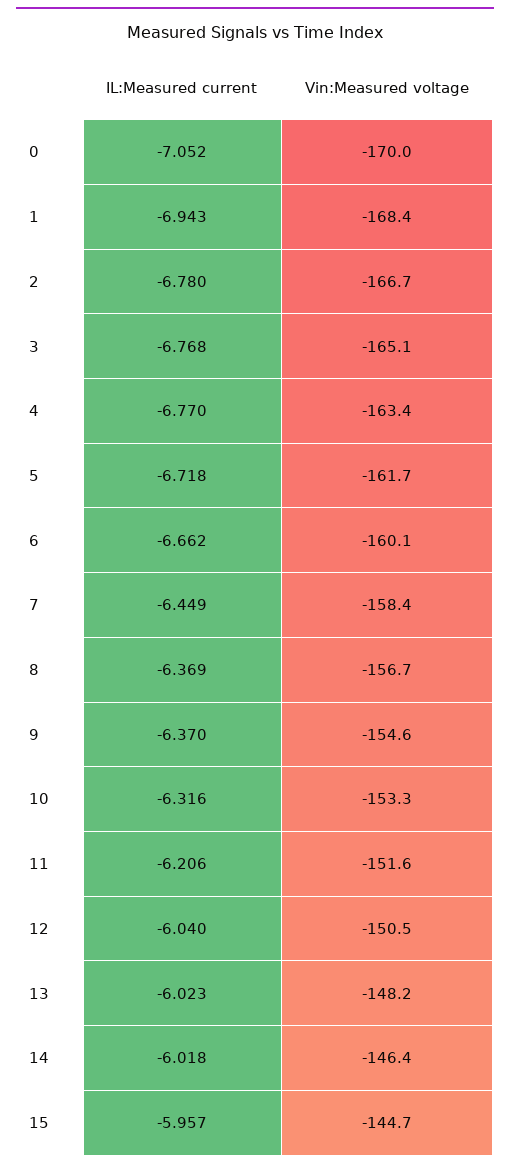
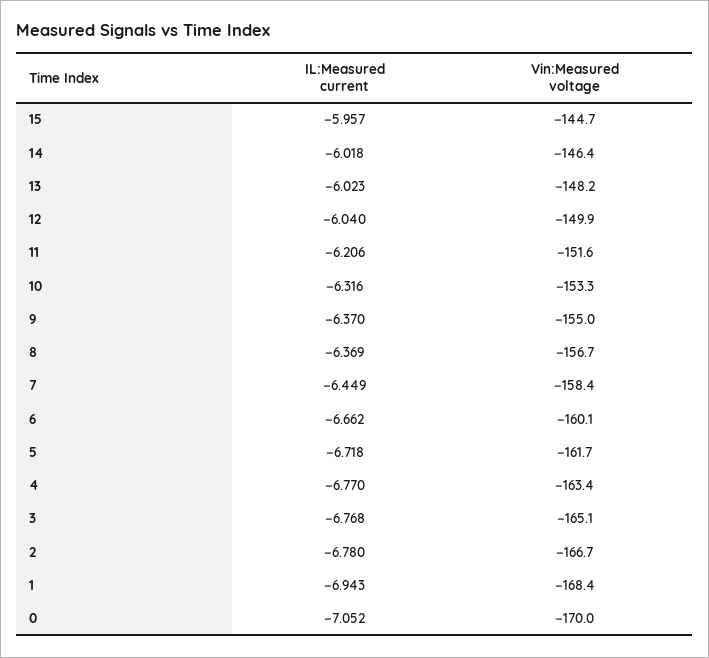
Vin:Measured voltage, 9: -154.6 -> -155
Vin:Measured voltage, 12: -150.5 -> -149.9

